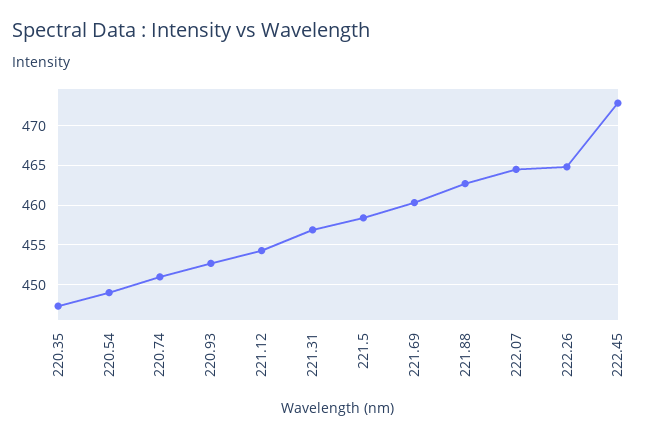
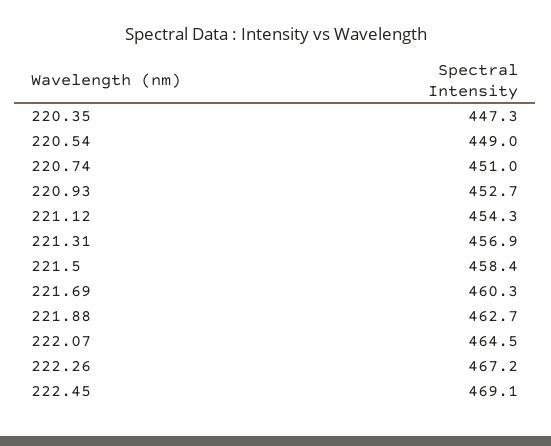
222.26: 465 -> 467.2
222.45: 473 -> 469.1

